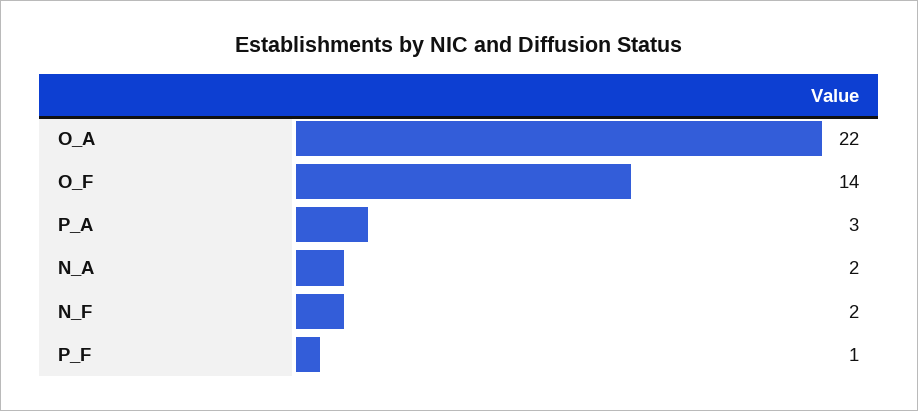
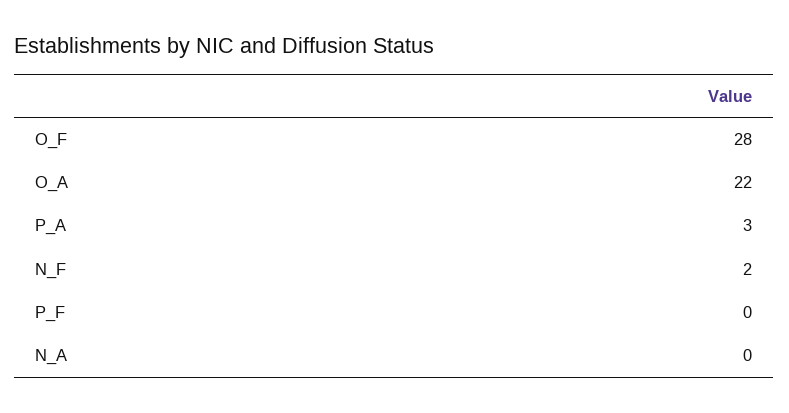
O_F: 14 -> 28
N_A: 2 -> 0
P_F: 1 -> 0

